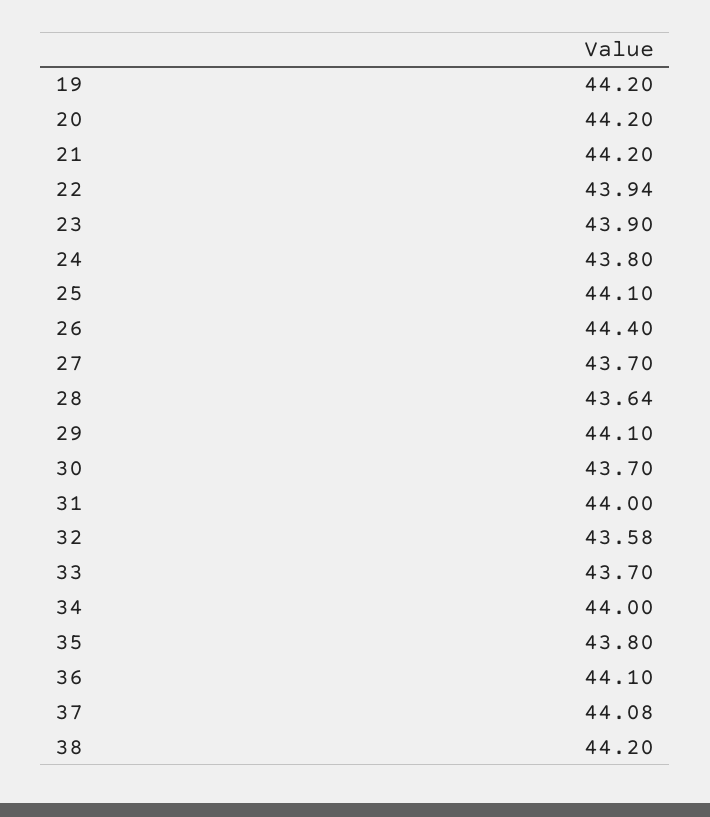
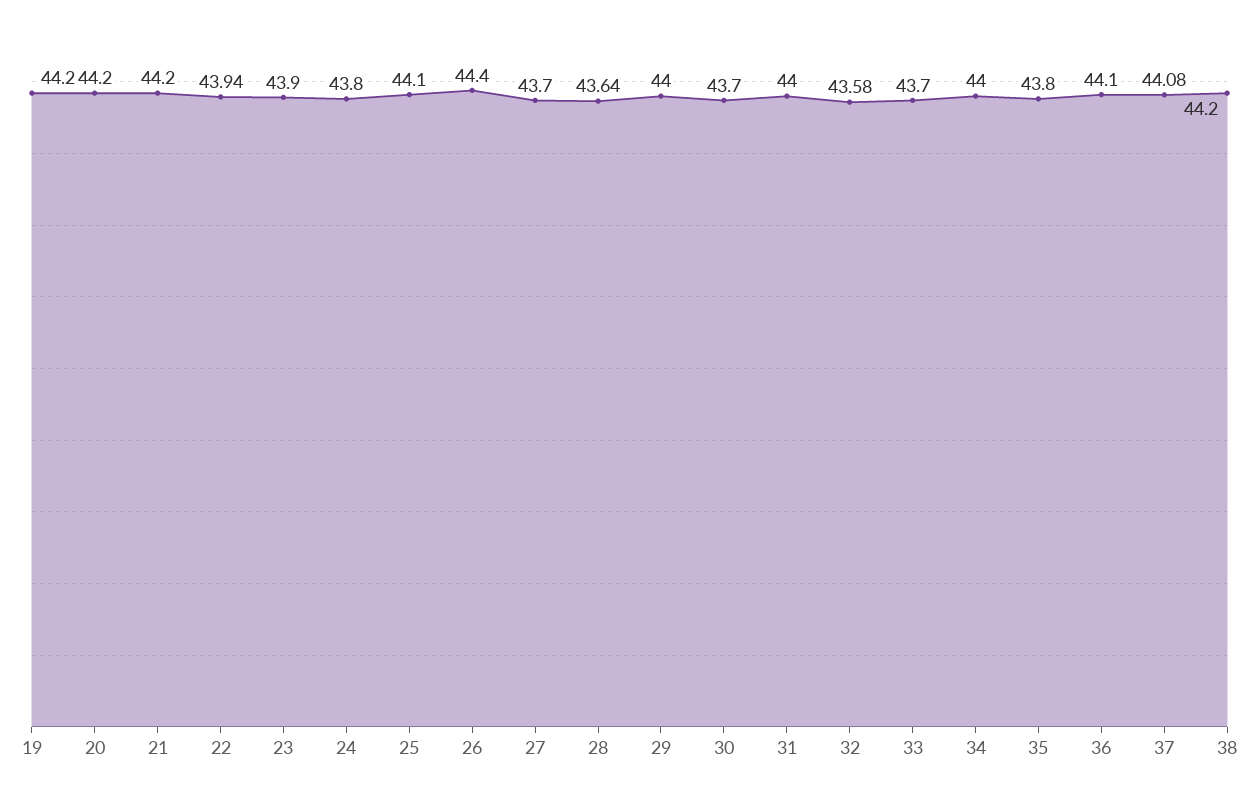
29: 44.1 -> 44

